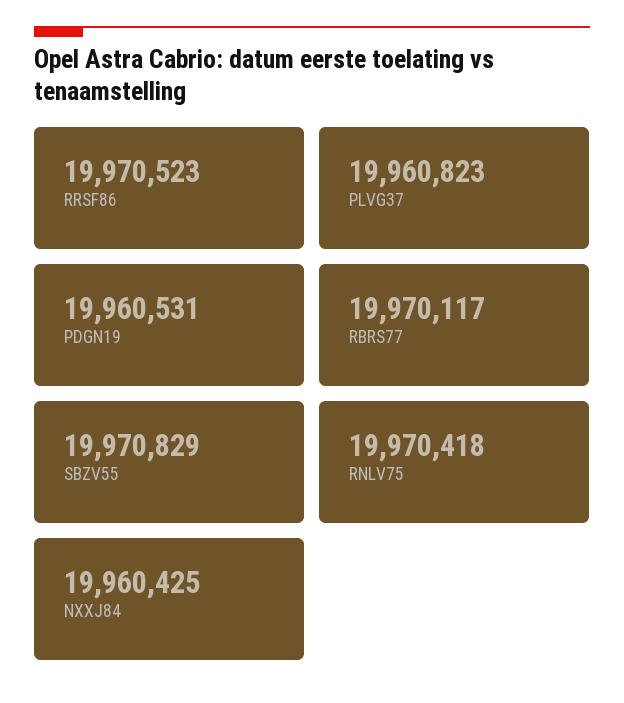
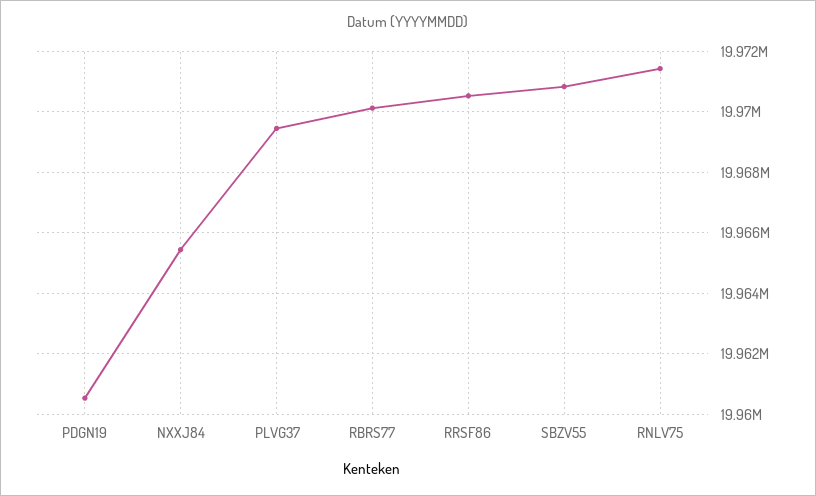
PLVG37: 19960823 -> 19969400
RNLV75: 19970418 -> 19971400
NXXJ84: 19960425 -> 19965400

